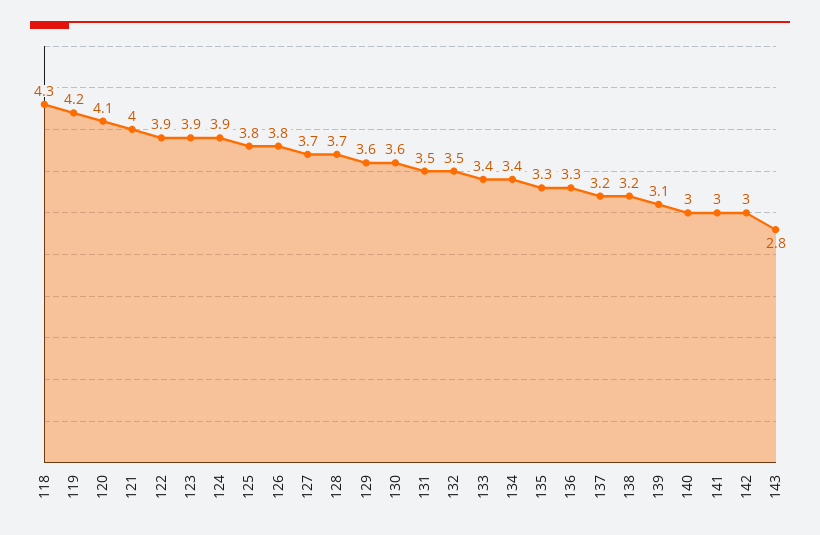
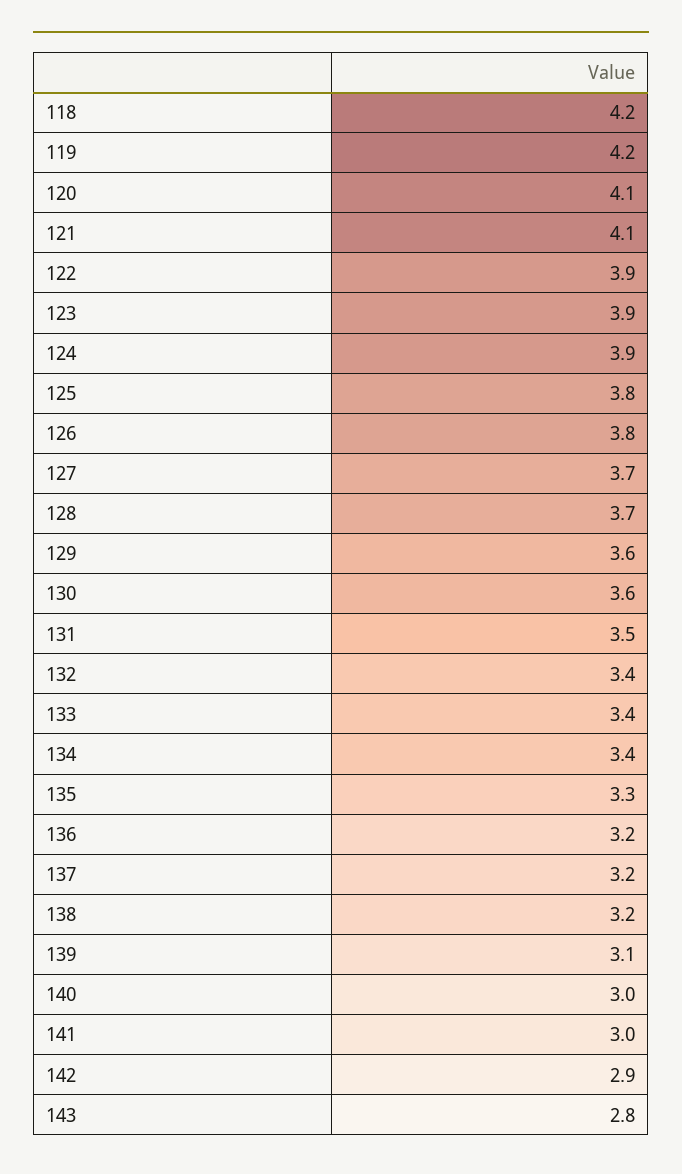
118: 4.3 -> 4.2
121: 4 -> 4.1
132: 3.5 -> 3.4
136: 3.3 -> 3.2
142: 3 -> 2.9

